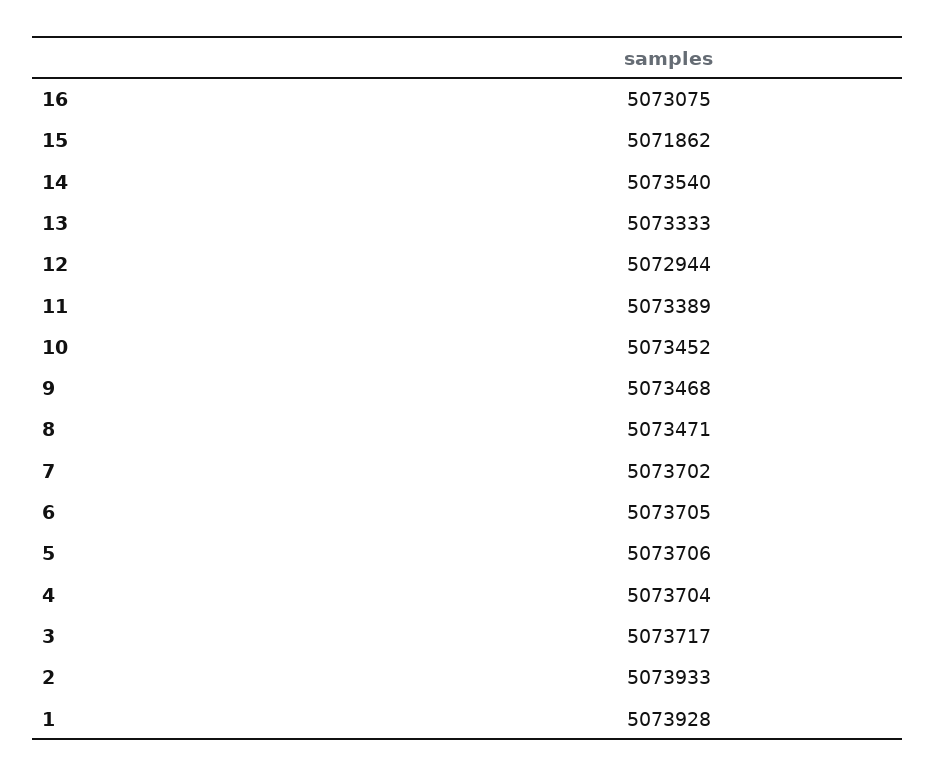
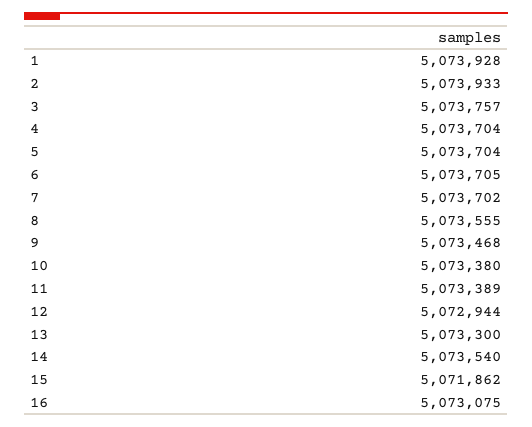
13: 5073333 -> 5073300
10: 5073452 -> 5073380
8: 5073471 -> 5073555
5: 5073706 -> 5073704
3: 5073717 -> 5073757

